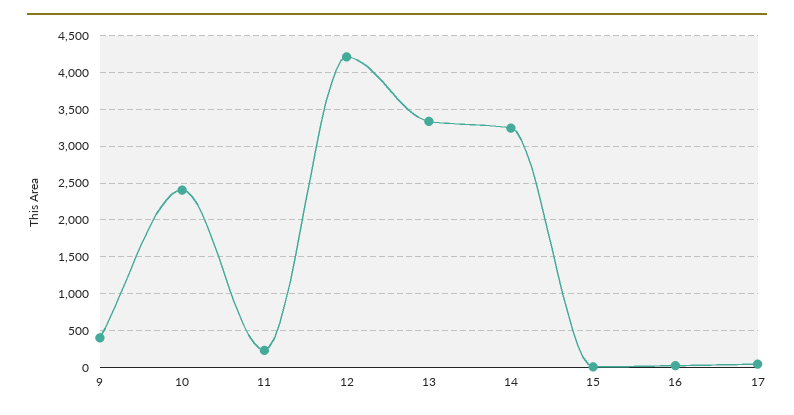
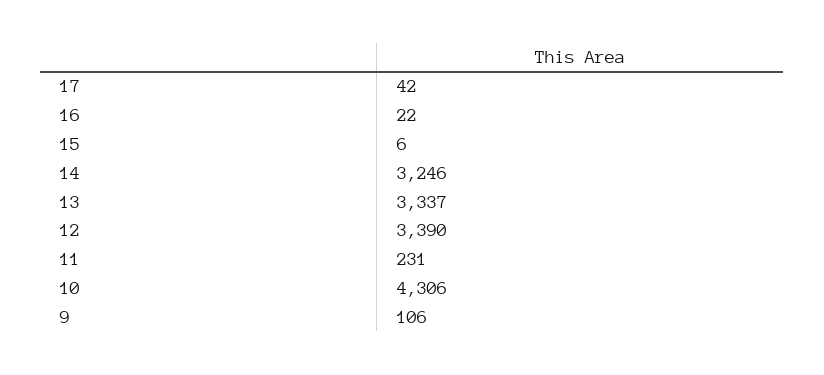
9: 400 -> 106
10: 2400 -> 4306
12: 4200 -> 3390

